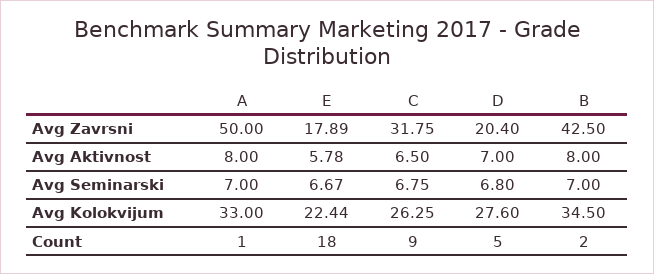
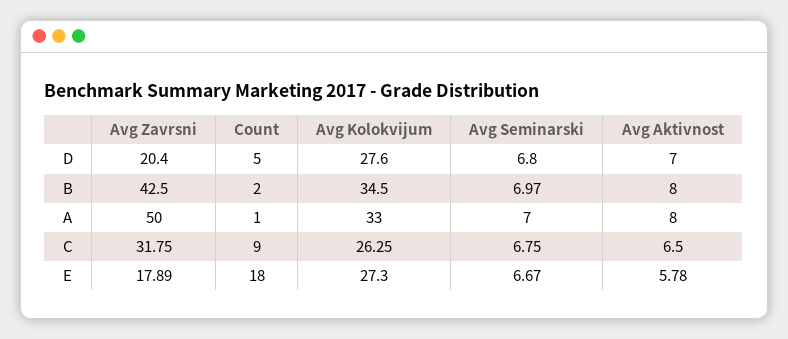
B, Avg Seminarski: 7 -> 6.97
E, Avg Kolokvijum: 22.44 -> 27.3

